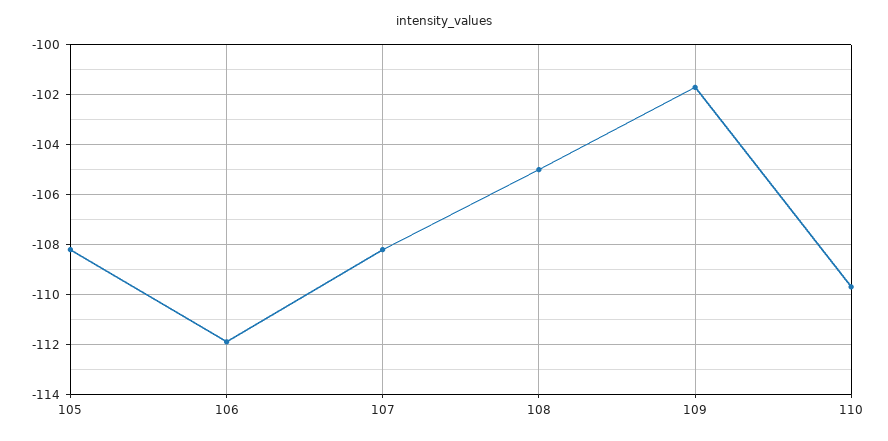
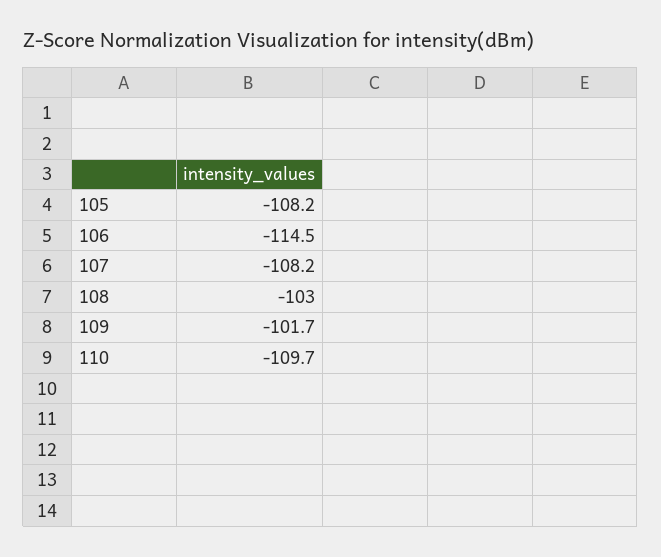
106: -112 -> -114.5
108: -105 -> -103

